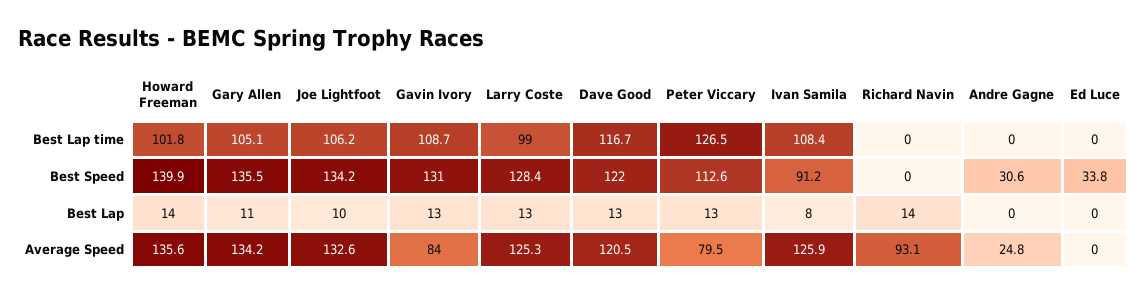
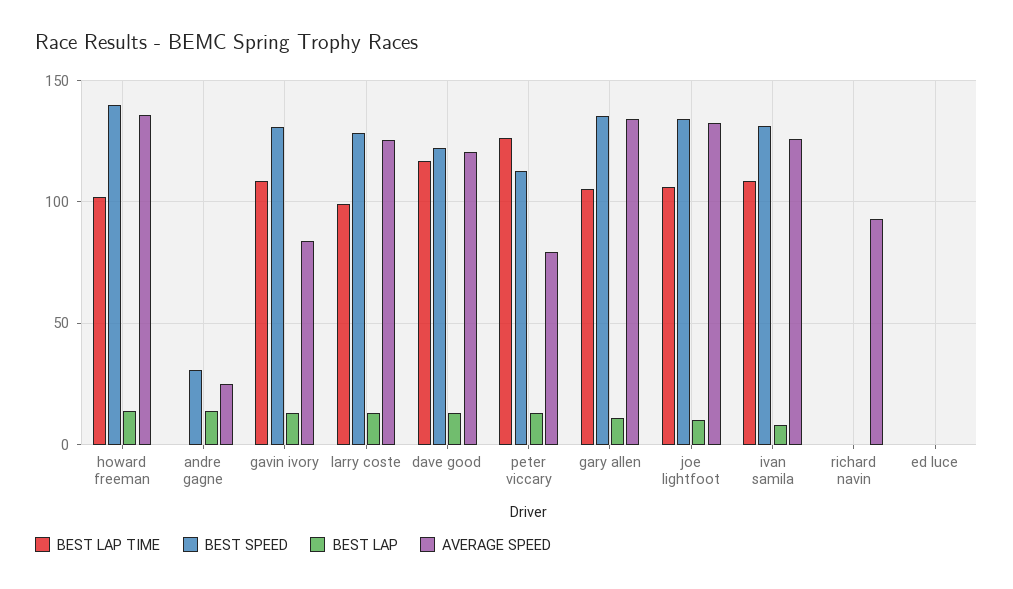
Best Speed, Ivan Samila: 91.2 -> 130
Best Speed, Ed Luce: 33.8 -> 0
Best Lap, Richard Navin: 14 -> 0
Best Lap, Andre Gagne: 0 -> 15

